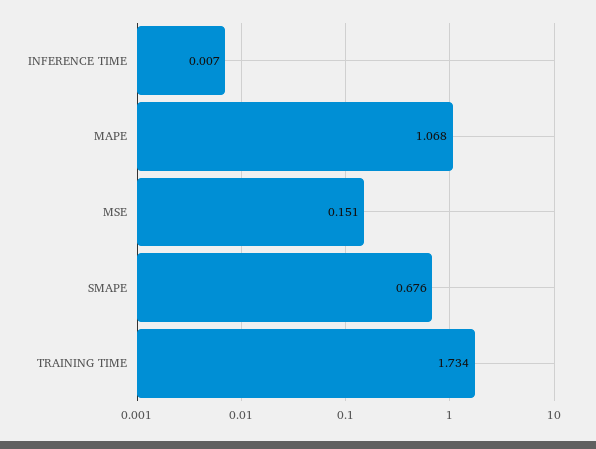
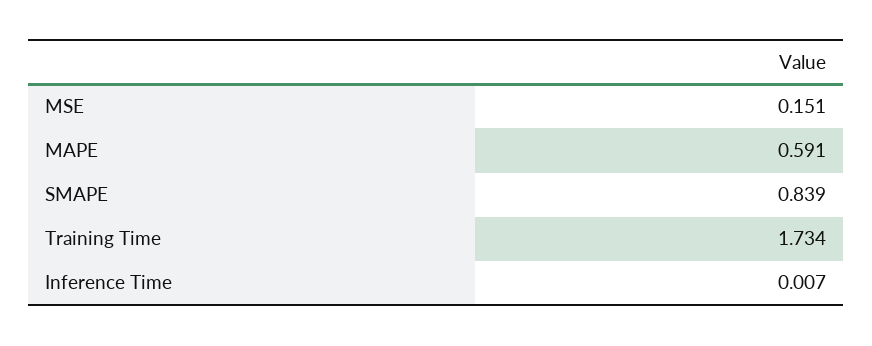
MAPE: 1.068 -> 0.591
SMAPE: 0.676 -> 0.839

